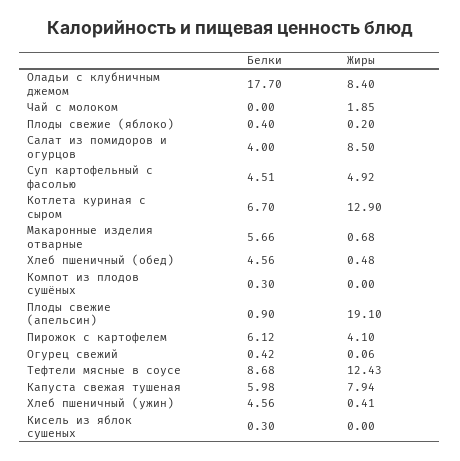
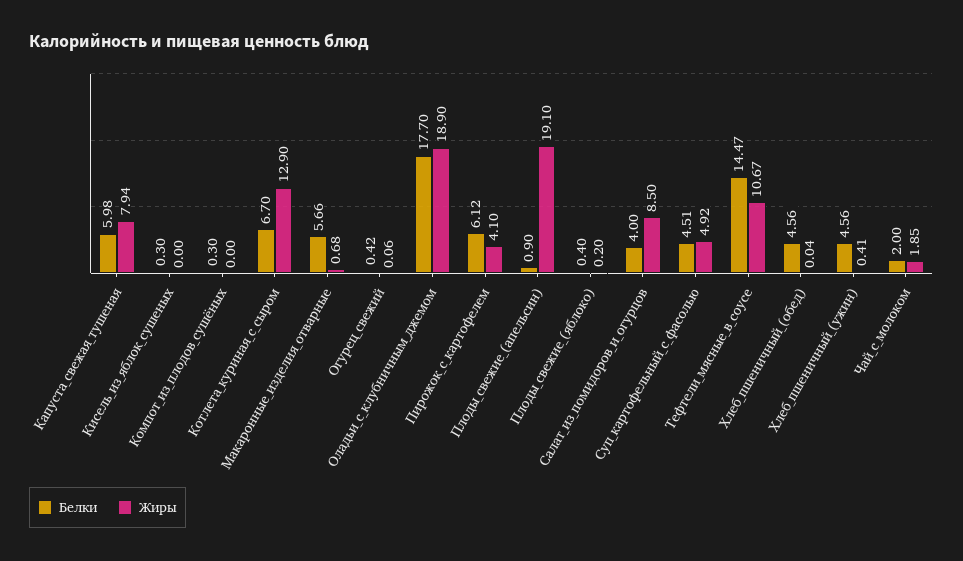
Жиры, Оладьи с клубничным джемом: 8.4 -> 18.9
Белки, Чай с молоком: 0 -> 2
Жиры, Хлеб пшеничный (обед): 0.48 -> 0.04
Белки, Тефтели мясные в соусе: 8.68 -> 14.47
Жиры, Тефтели мясные в соусе: 12.43 -> 10.67

